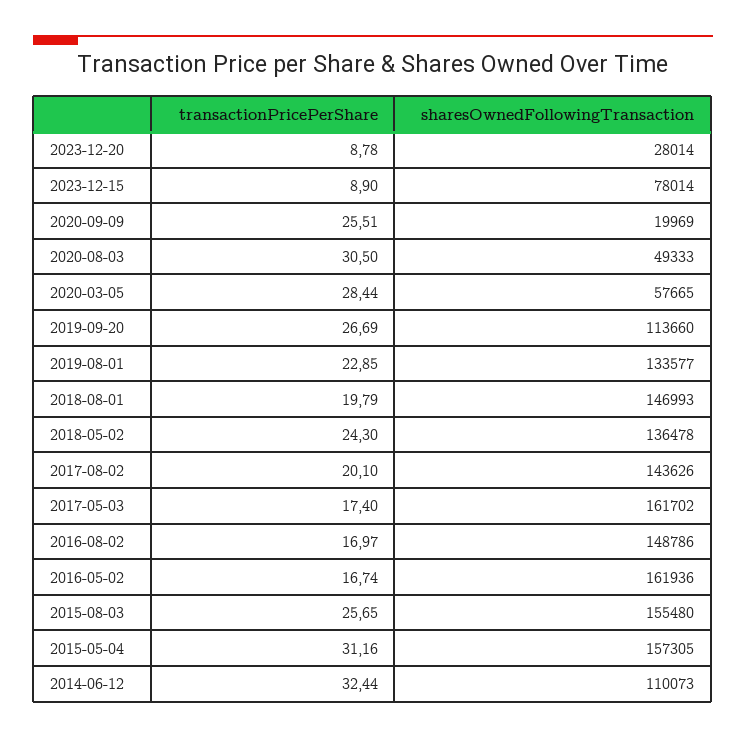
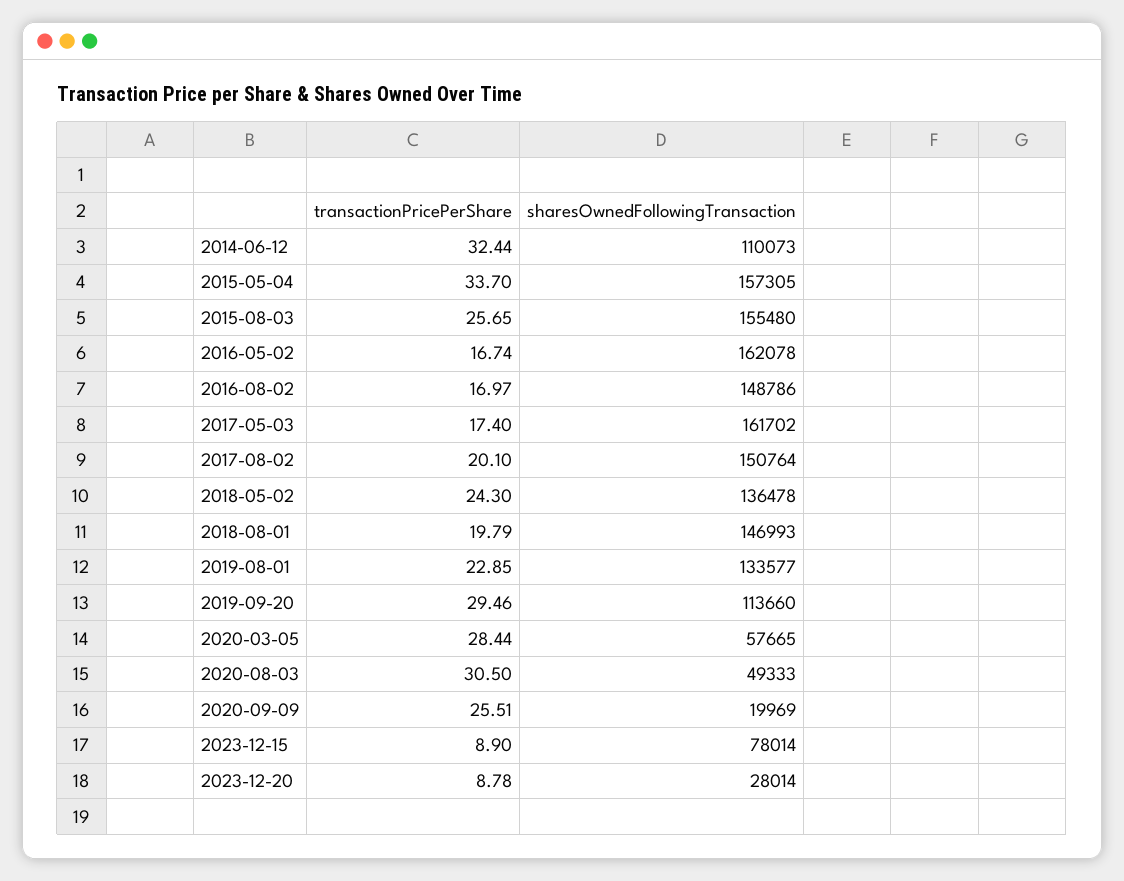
transactionPricePerShare, 2019-09-20: 26.69 -> 29.46
sharesOwnedFollowingTransaction, 2017-08-02: 143626 -> 150764
sharesOwnedFollowingTransaction, 2016-05-02: 161936 -> 162078
transactionPricePerShare, 2015-05-04: 31.16 -> 33.7

